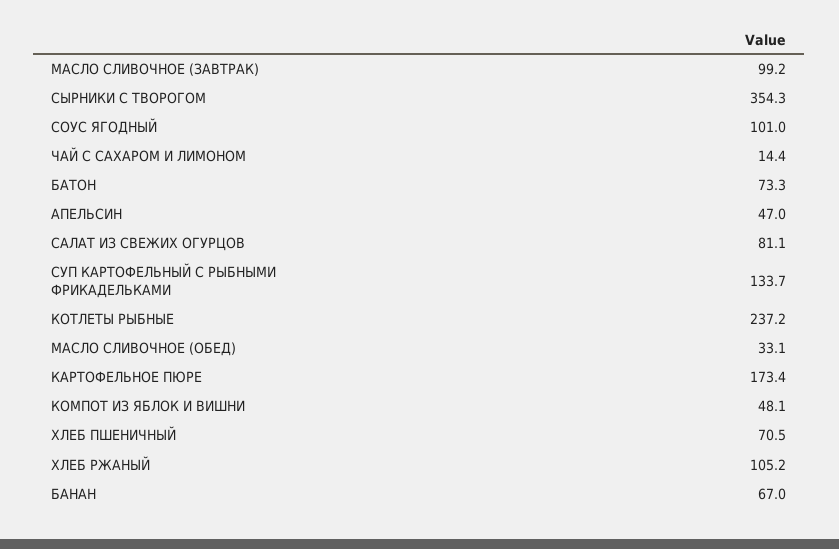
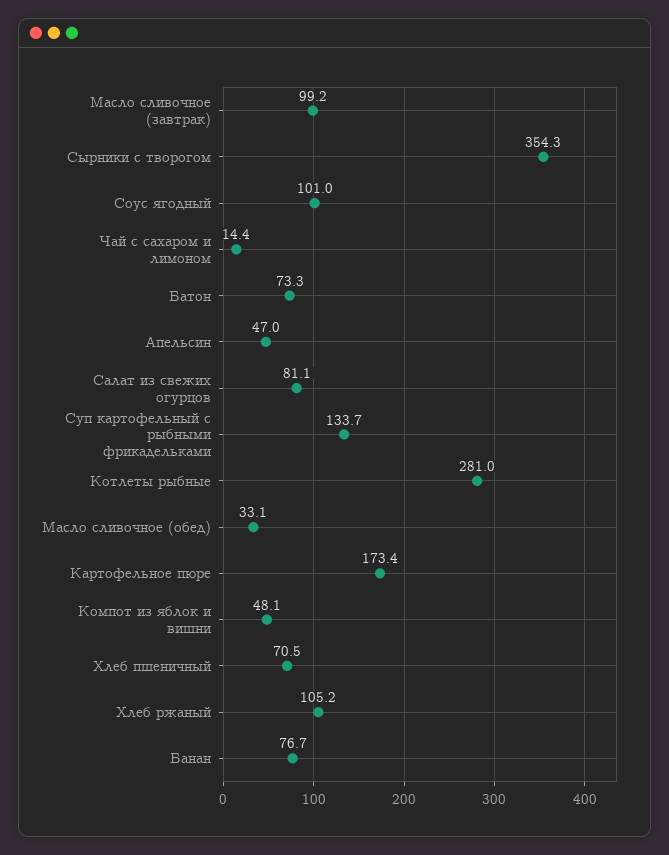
КОТЛЕТЫ РЫБНЫЕ: 237.2 -> 281
БАНАН: 67 -> 76.7

